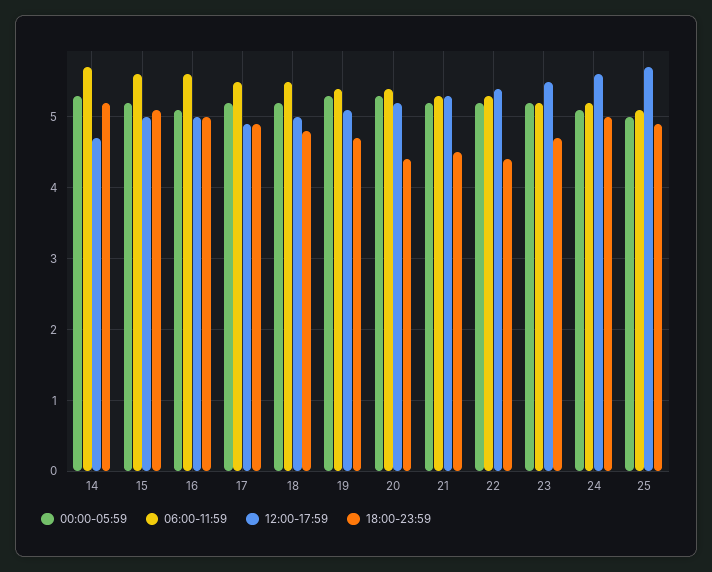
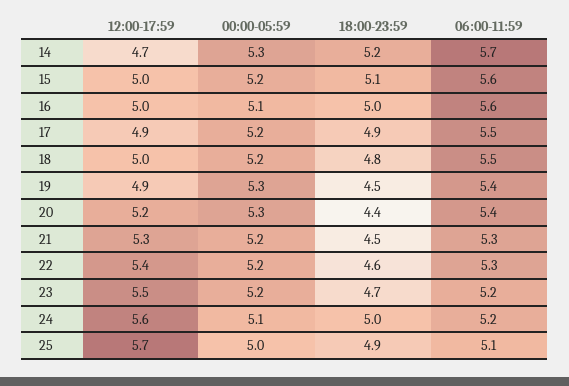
12:00-17:59, 19: 5.1 -> 4.9
18:00-23:59, 19: 4.7 -> 4.5
18:00-23:59, 22: 4.4 -> 4.6

